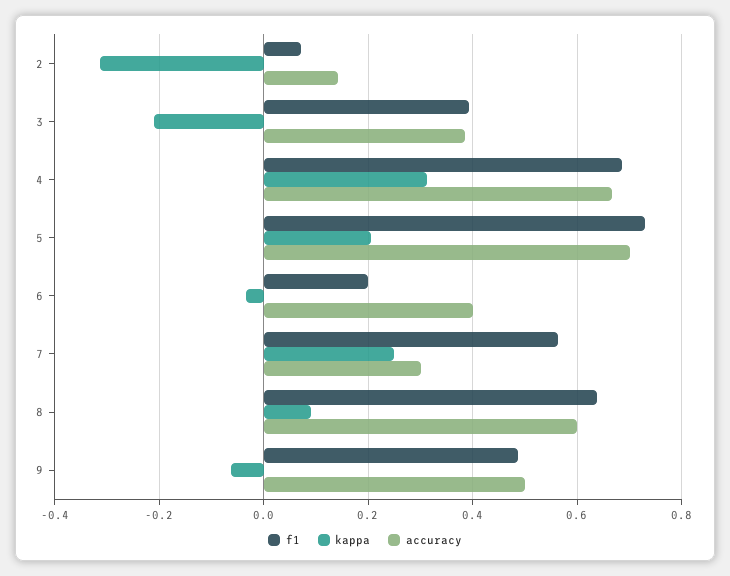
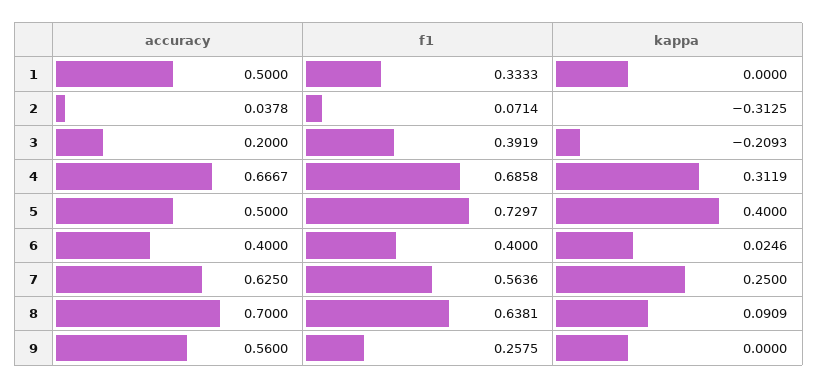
accuracy, 2: 0.14 -> 0.0378
accuracy, 3: 0.38 -> 0.2
kappa, 5: 0.2 -> 0.4
accuracy, 5: 0.7 -> 0.5
f1, 6: 0.2 -> 0.4
kappa, 6: -0.04 -> 0.0246
accuracy, 7: 0.3 -> 0.625
accuracy, 8: 0.6 -> 0.7
f1, 9: 0.48 -> 0.2575
kappa, 9: -0.06 -> 0
accuracy, 9: 0.5 -> 0.56
accuracy, 1: none -> 0.5
f1, 1: none -> 0.3333
kappa, 1: none -> 0

